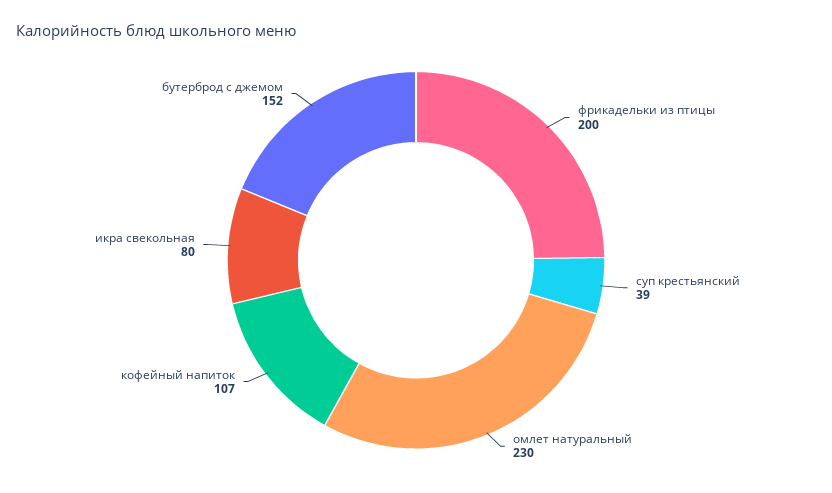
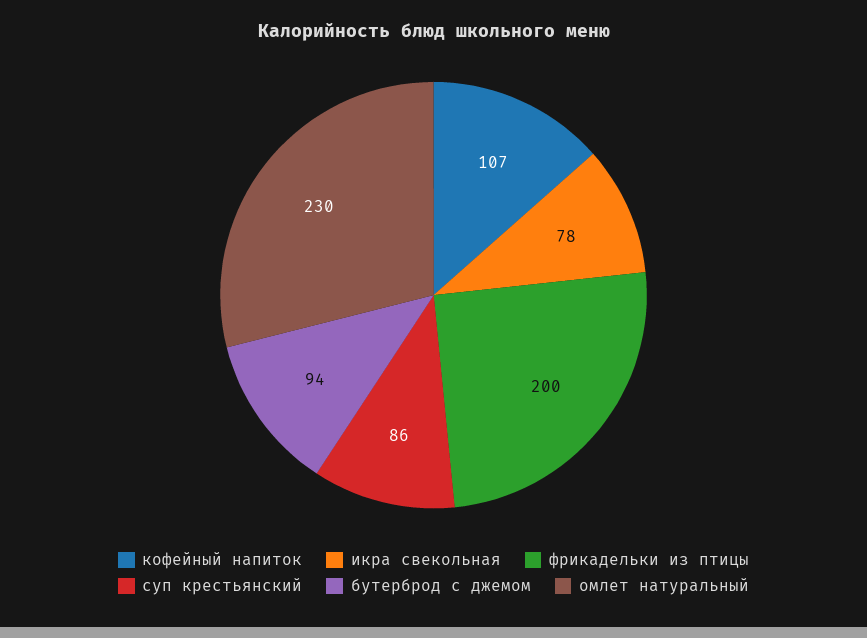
суп крестьянский: 39 -> 86
икра свекольная: 80 -> 78
бутерброд с джемом: 152 -> 94

